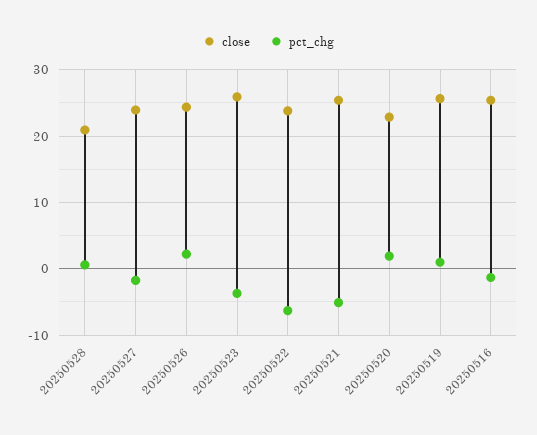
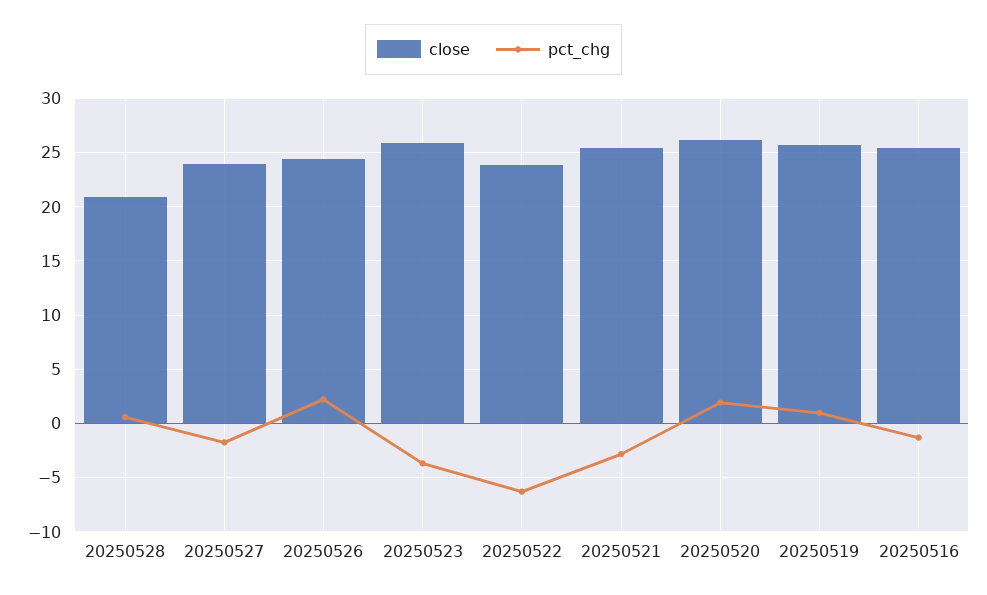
pct_chg, 20250521: -5 -> -3
close, 20250520: 23 -> 26

